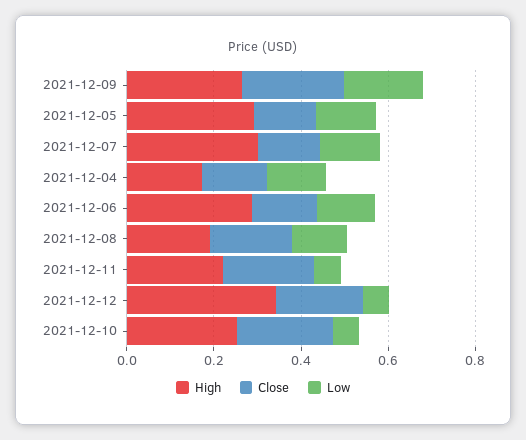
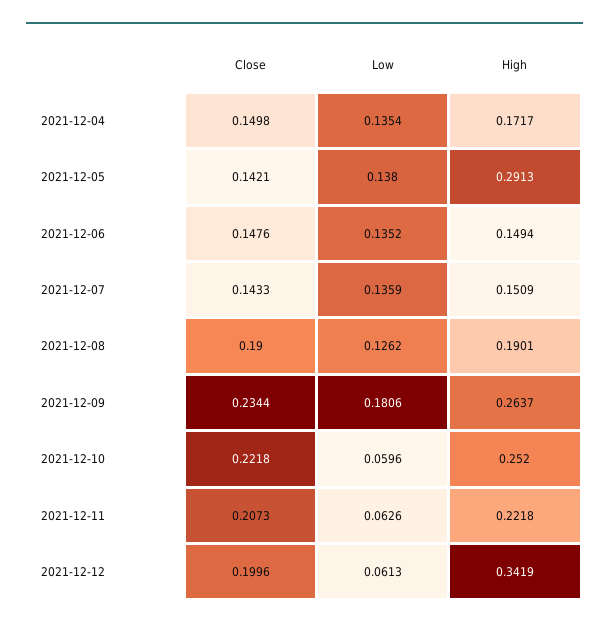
High, 2021-12-07: 0.3 -> 0.1509
High, 2021-12-06: 0.3 -> 0.1494

